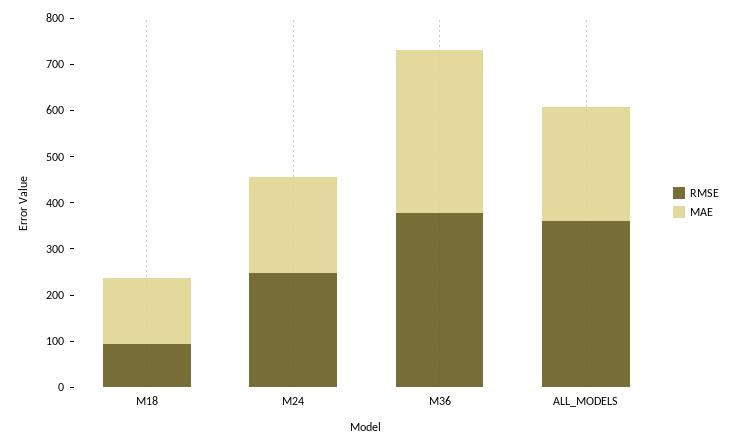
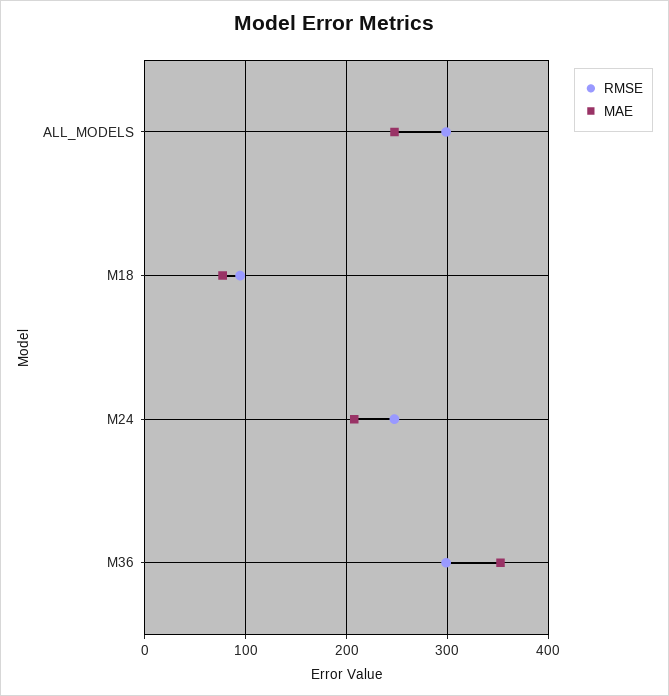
MAE, M18: 140 -> 80
RMSE, M36: 380 -> 300
RMSE, ALL_MODELS: 360 -> 300

